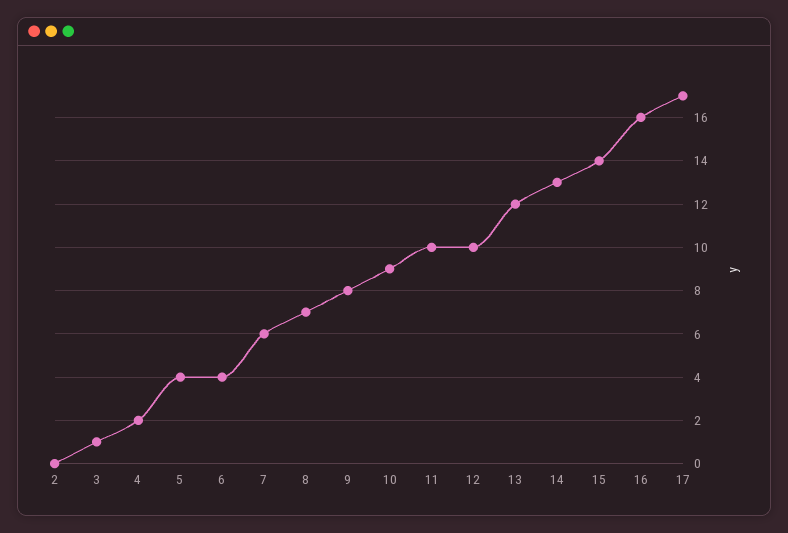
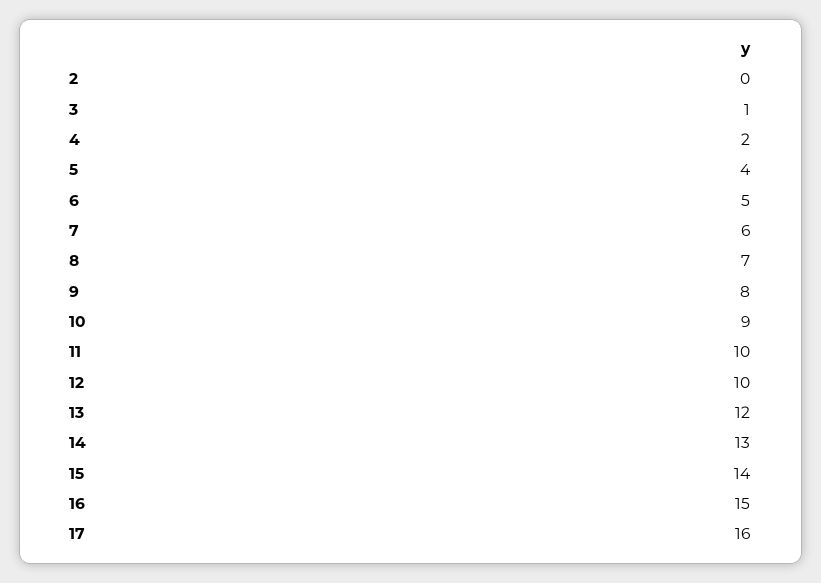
6: 4 -> 5
16: 16 -> 15
17: 17 -> 16

